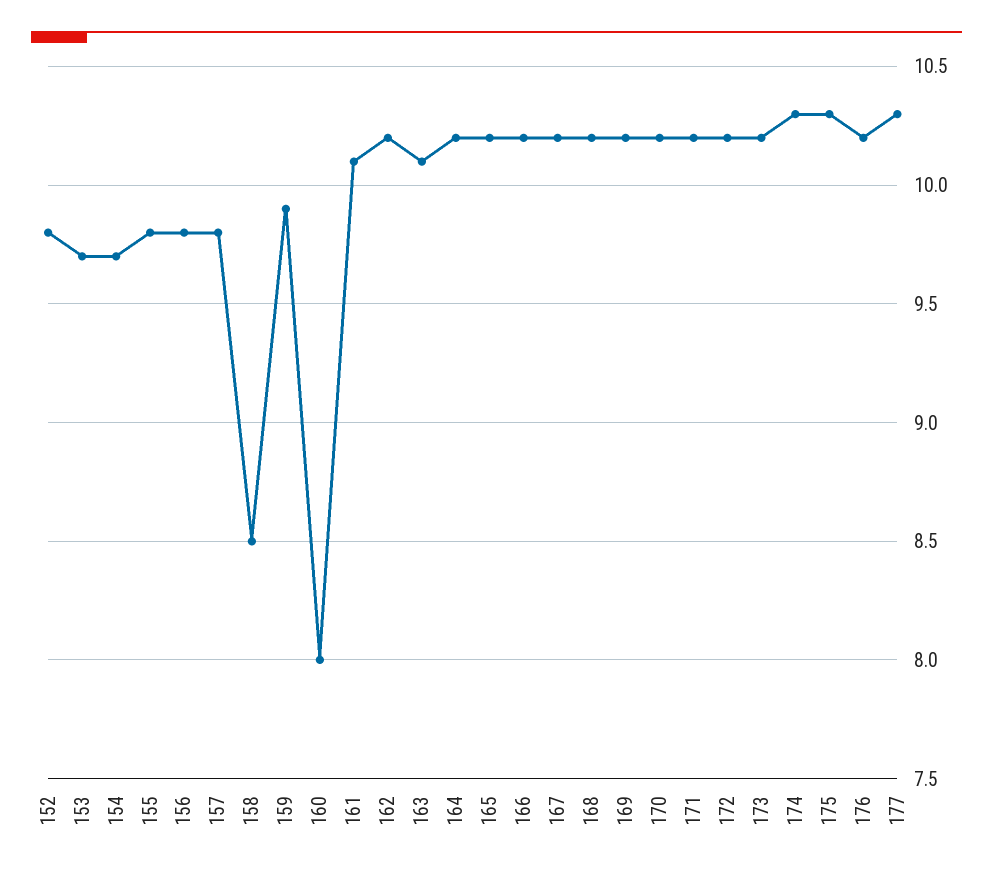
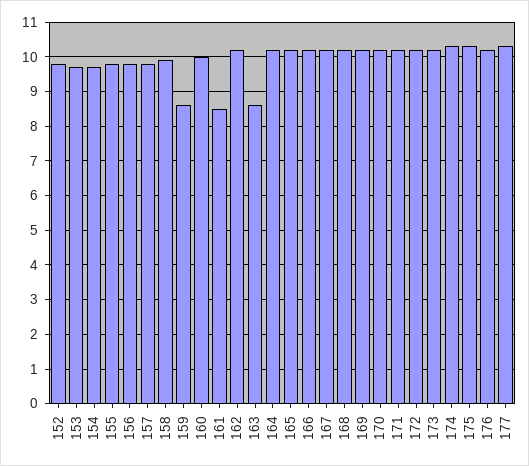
158: 8.5 -> 10
159: 9.9 -> 8.5
160: 8 -> 10
161: 10.1 -> 8.5
163: 10.1 -> 8.5

